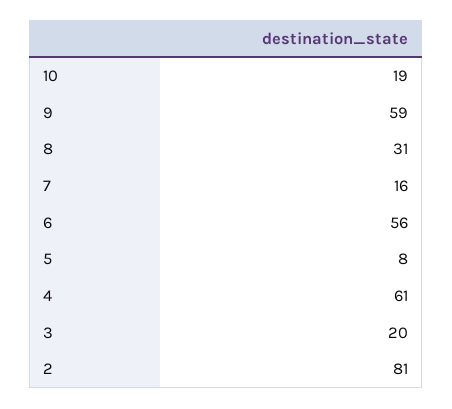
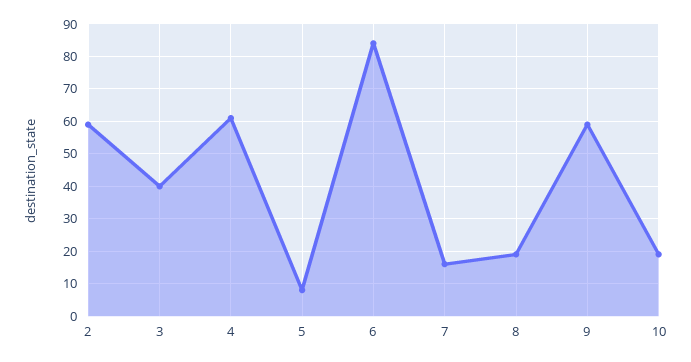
8: 31 -> 20
6: 56 -> 85
3: 20 -> 40
2: 81 -> 60

